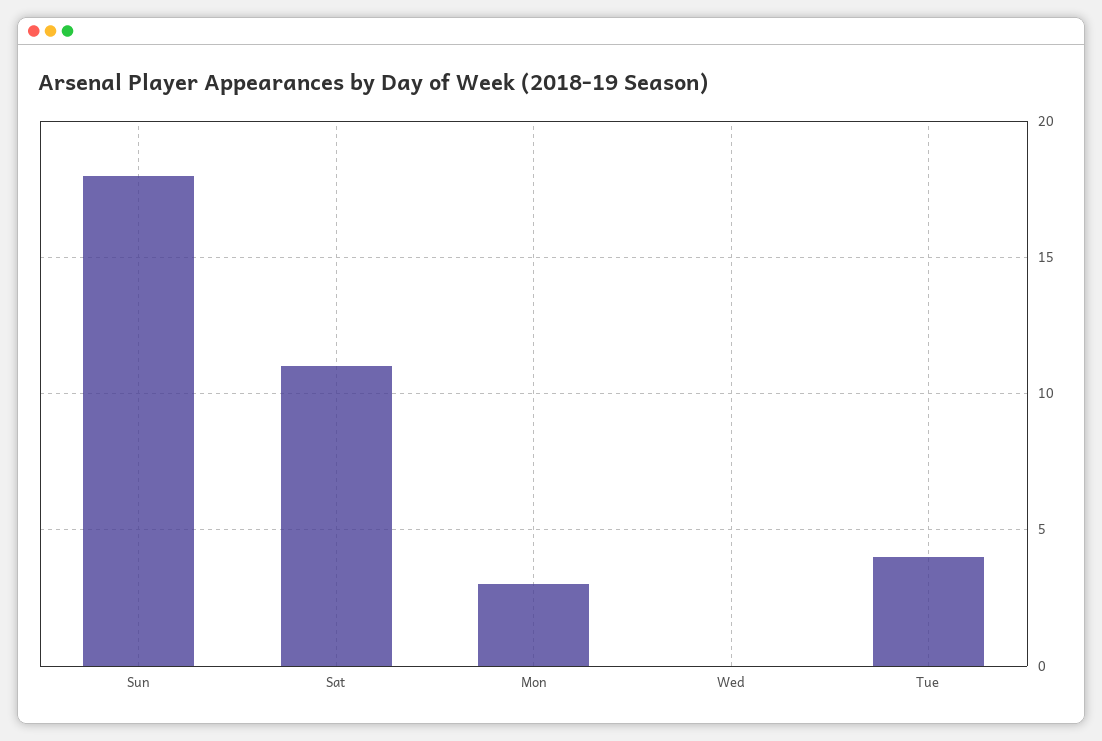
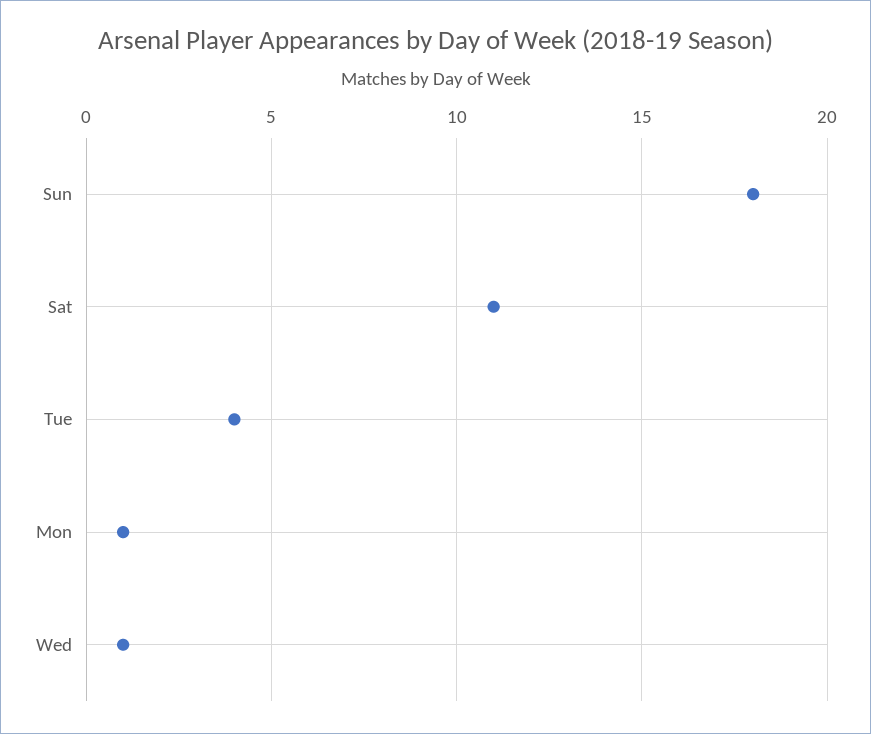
Mon: 3 -> 1
Wed: 0 -> 1

